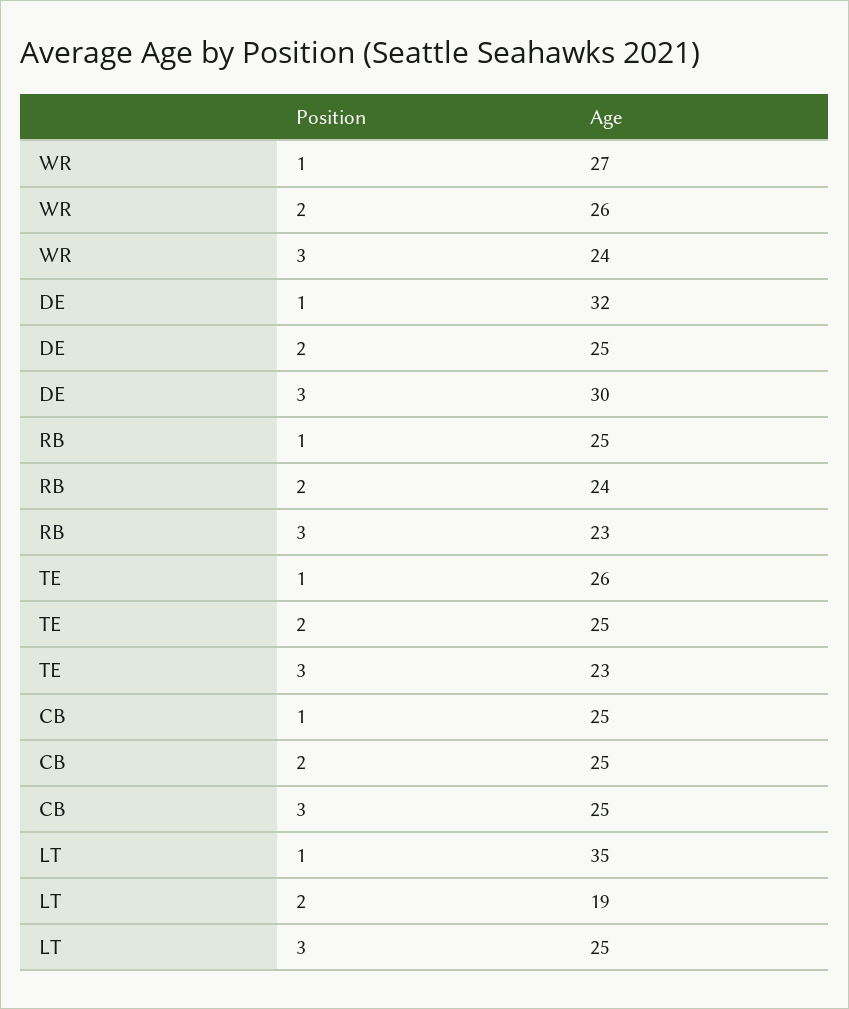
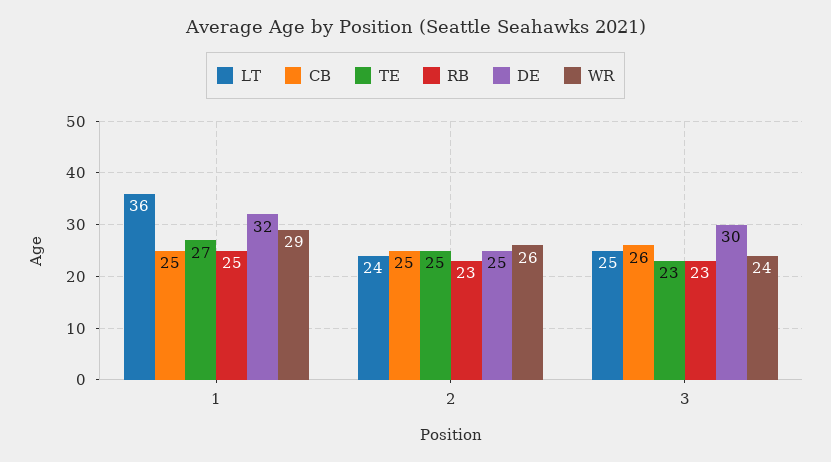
WR, 1: 27 -> 29
RB, 2: 24 -> 23
TE, 1: 26 -> 27
CB, 3: 25 -> 26
LT, 1: 35 -> 36
LT, 2: 19 -> 24

